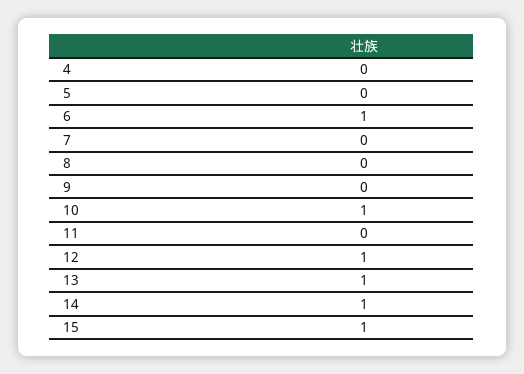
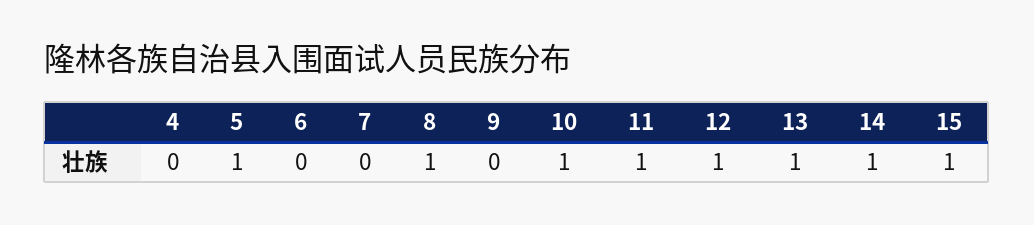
5: 0 -> 1
6: 1 -> 0
8: 0 -> 1
11: 0 -> 1

